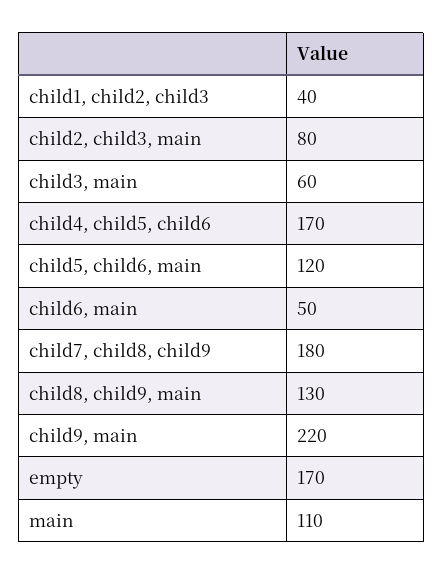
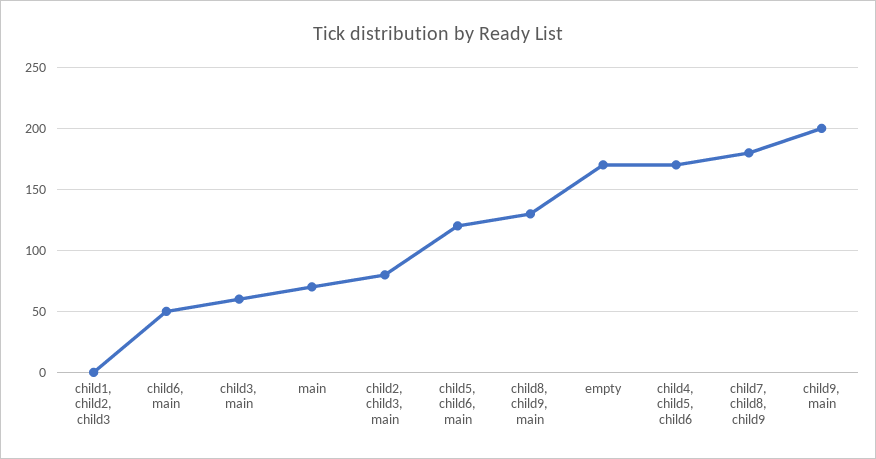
child1, child2, child3: 40 -> 0
child9, main: 220 -> 200
main: 110 -> 70

